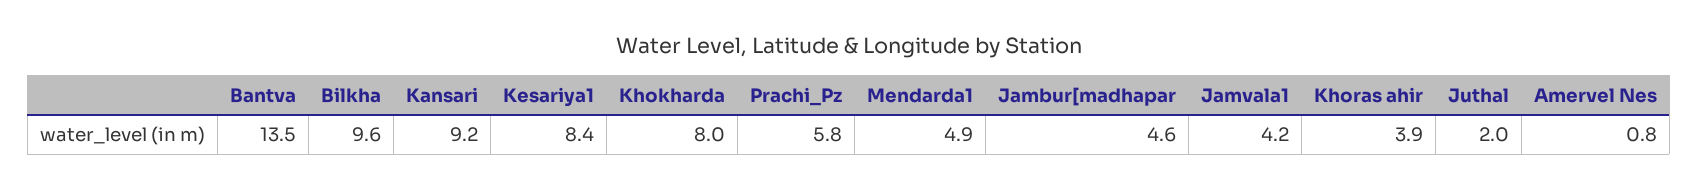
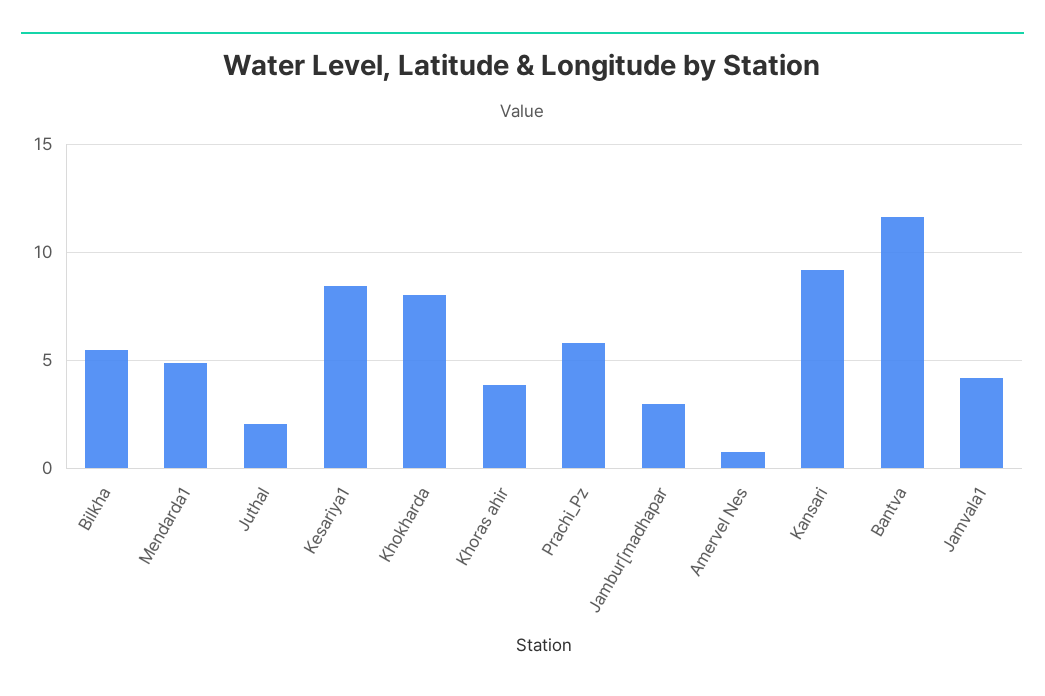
Bantva: 13.5 -> 11.5
Bilkha: 9.6 -> 5.5
Jambur[madhapar: 4.6 -> 3

